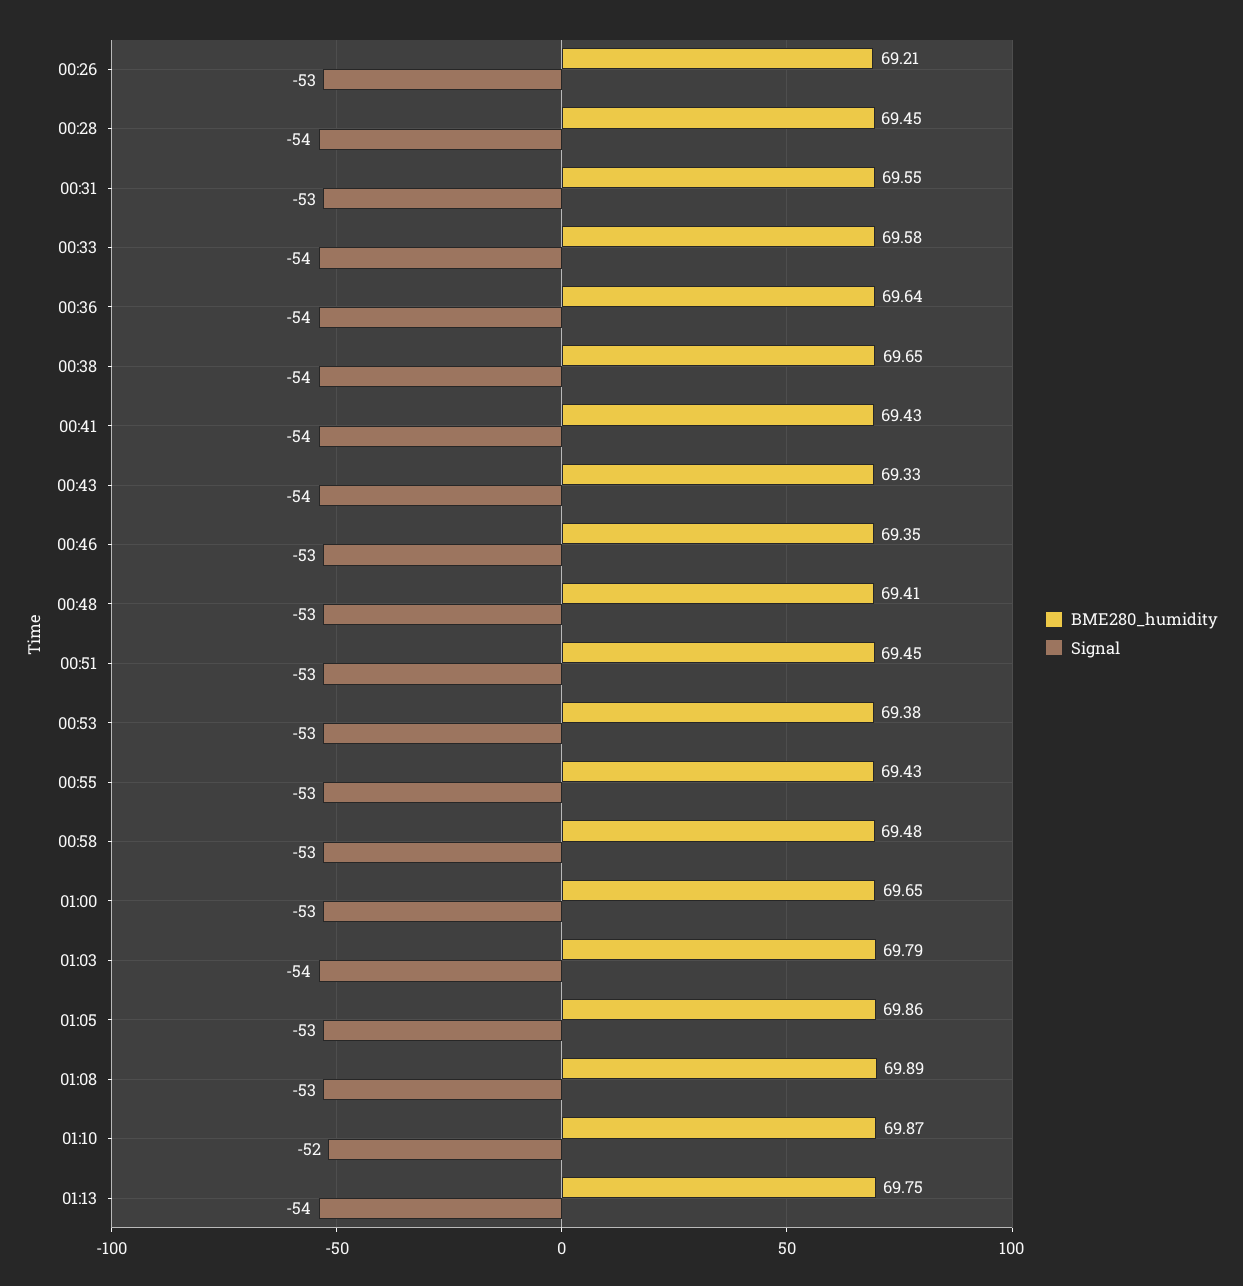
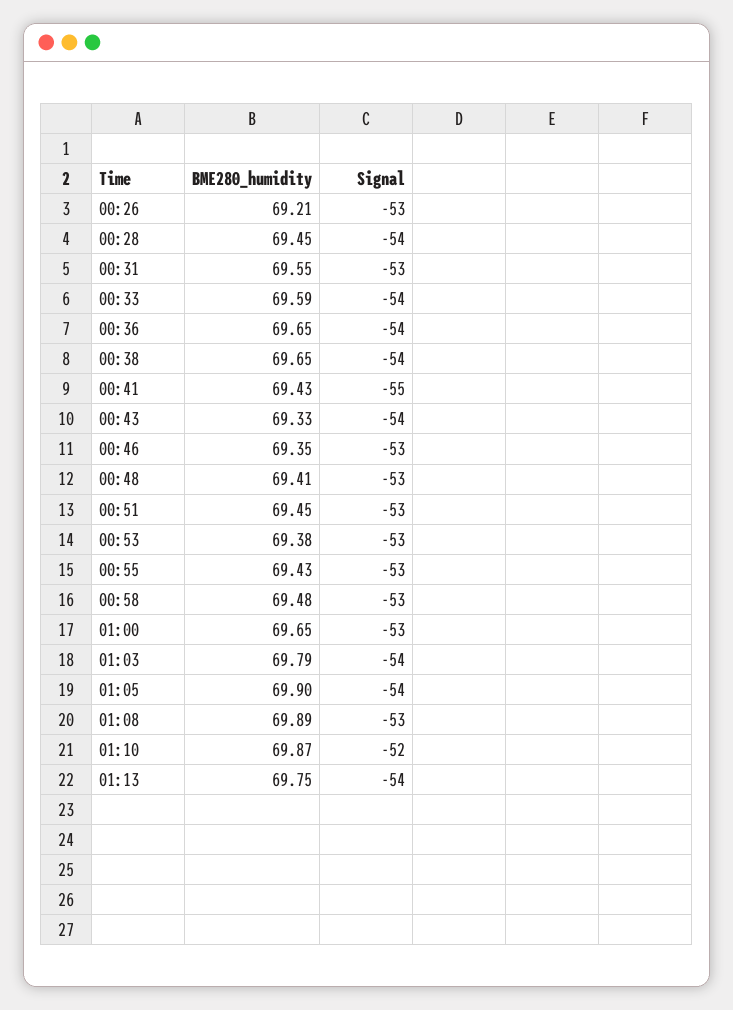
BME280_humidity, 00:33: 69.58 -> 69.59
BME280_humidity, 00:36: 69.64 -> 69.65
Signal, 00:41: -54 -> -55
BME280_humidity, 01:05: 69.86 -> 69.9
Signal, 01:05: -53 -> -54

